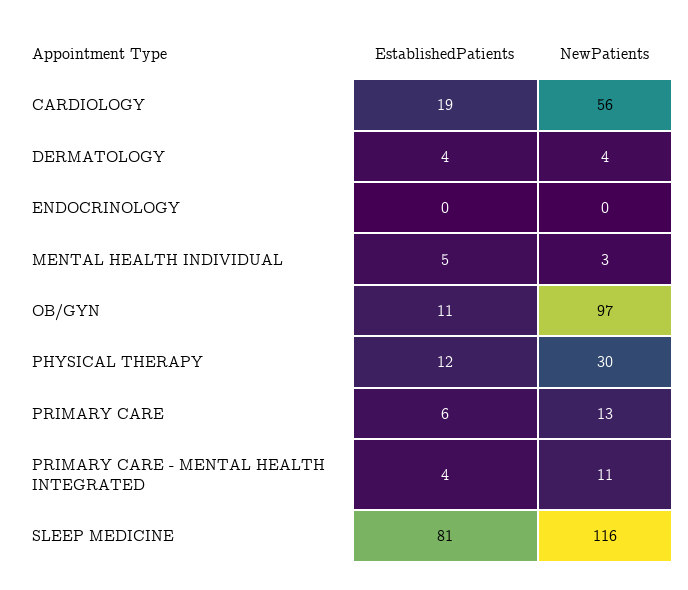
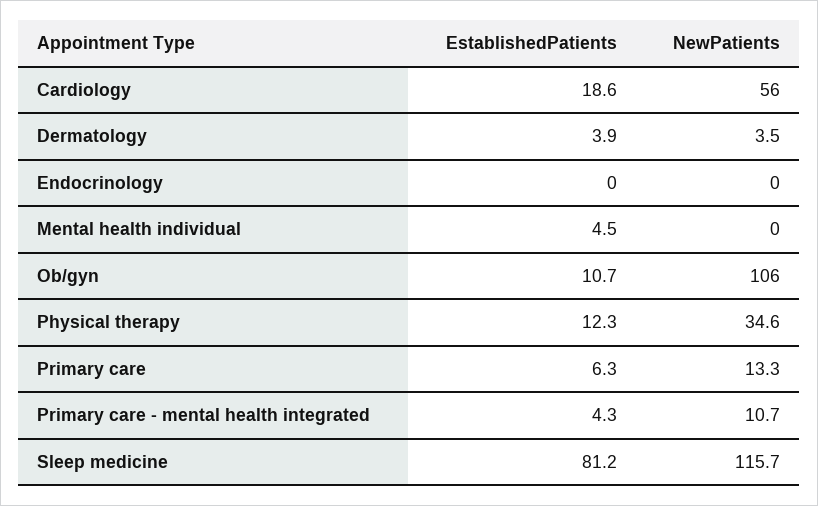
NewPatients, MENTAL HEALTH INDIVIDUAL: 3 -> 0
NewPatients, OB/GYN: 97 -> 106
NewPatients, PHYSICAL THERAPY: 30 -> 34.6

